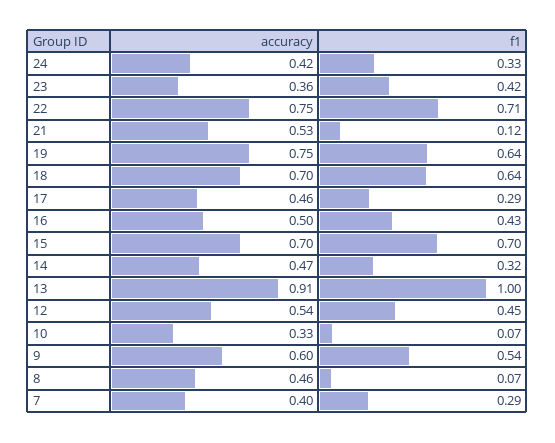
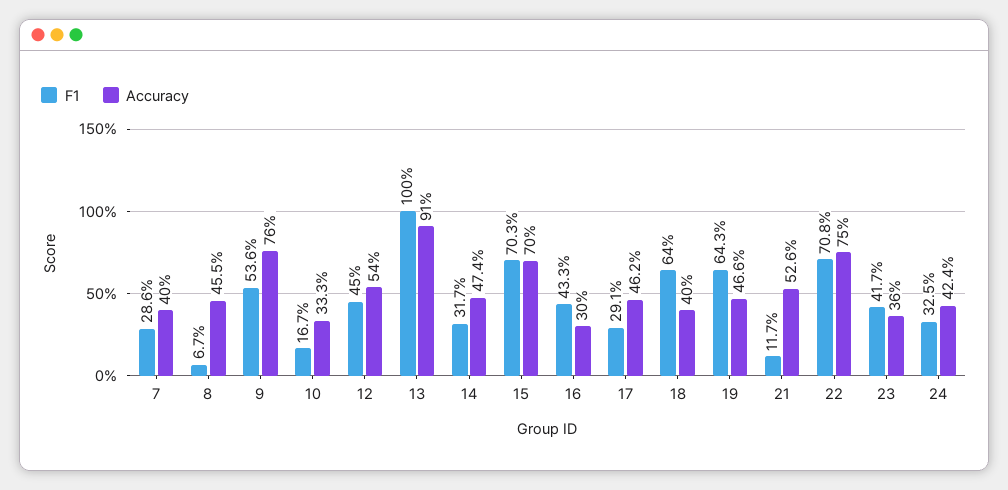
accuracy, 19: 0.75 -> 0.466
accuracy, 18: 0.7 -> 0.4
accuracy, 16: 0.5 -> 0.3
f1, 10: 0.07 -> 0.167
accuracy, 9: 0.6 -> 0.76

